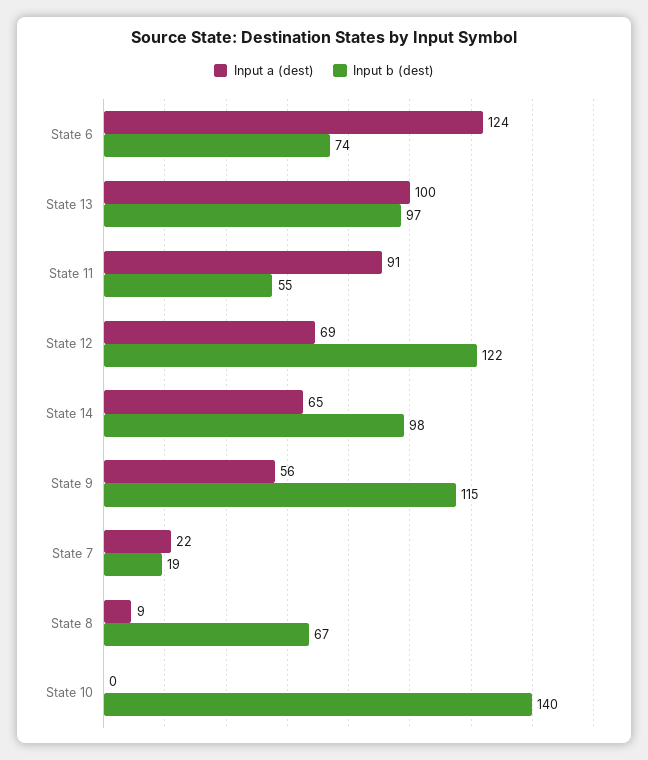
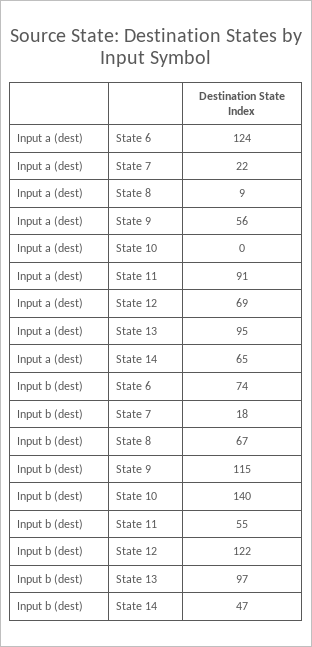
Input a (dest), State 13: 100 -> 95
Input b (dest), State 14: 98 -> 47
Input b (dest), State 7: 19 -> 18

